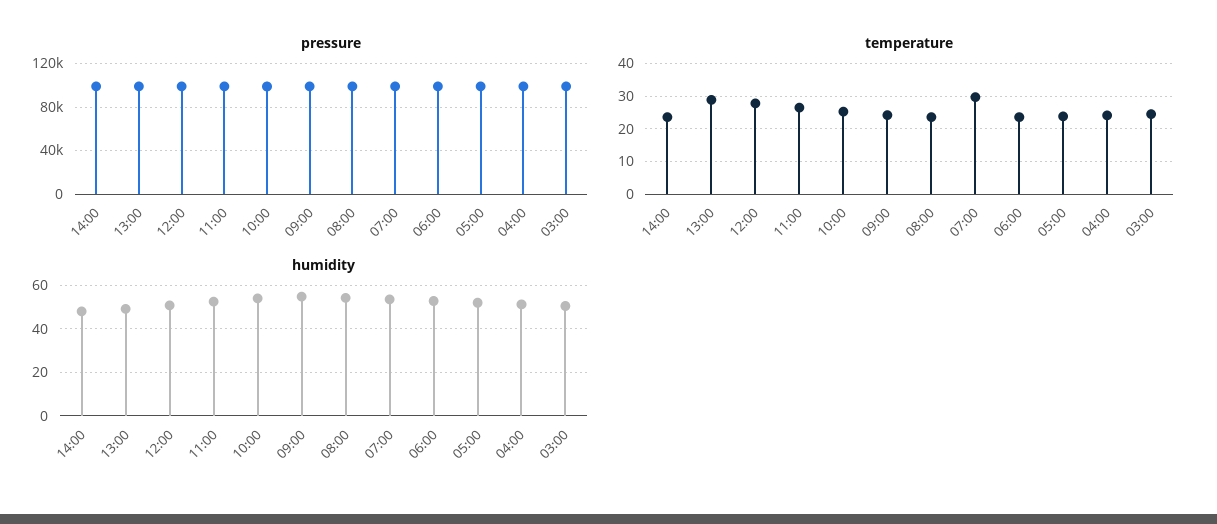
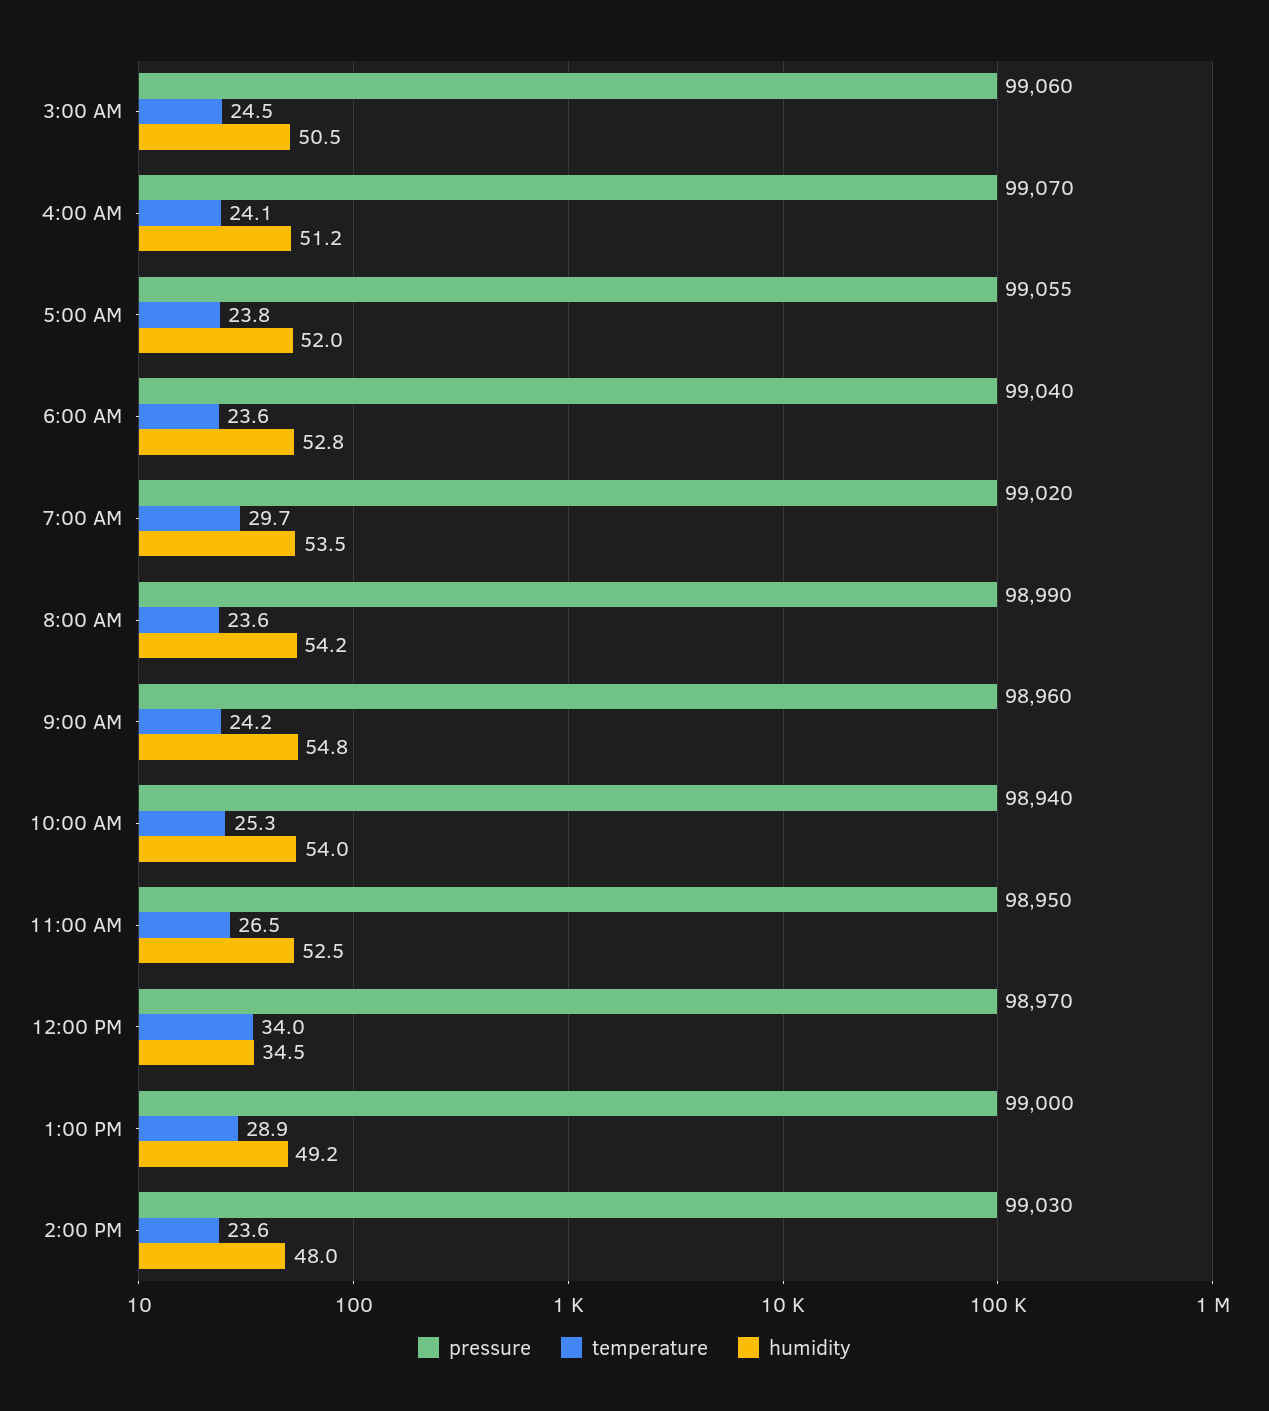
temperature, 12:00: 28 -> 34
humidity, 12:00: 50 -> 34.5

